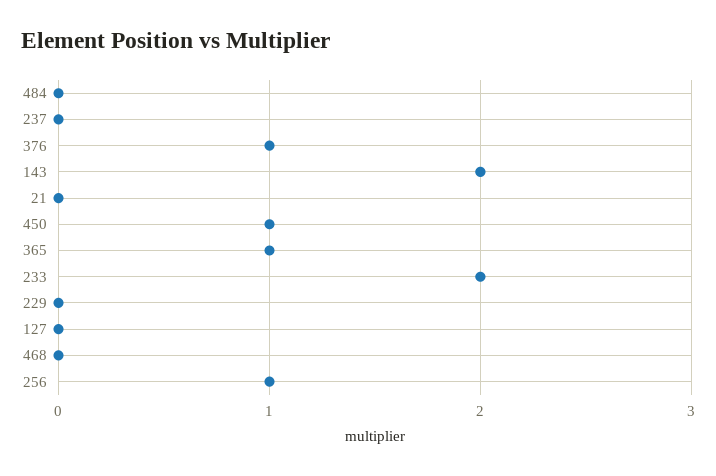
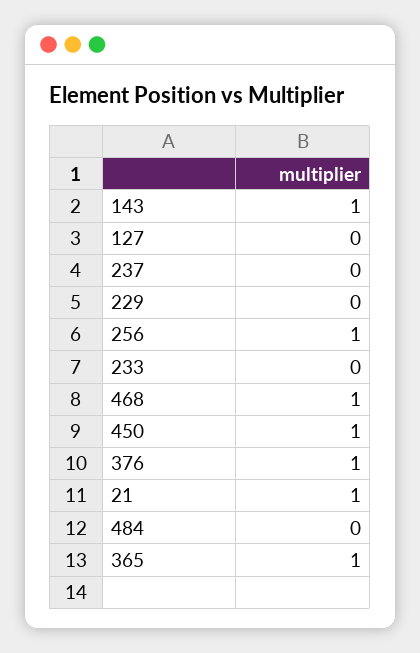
143: 2 -> 1
21: 0 -> 1
233: 2 -> 0
468: 0 -> 1

